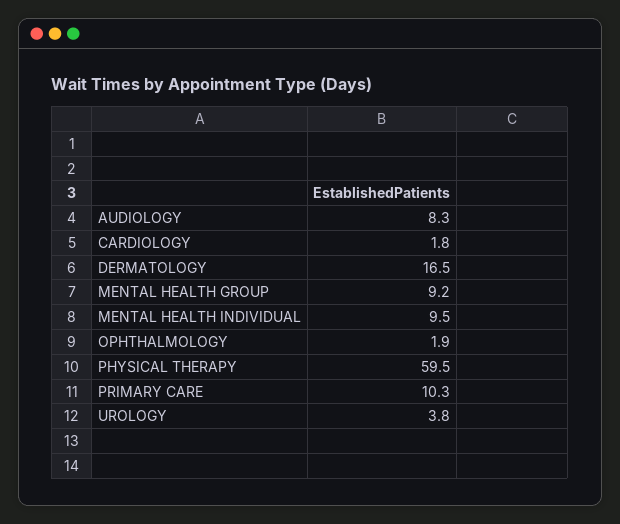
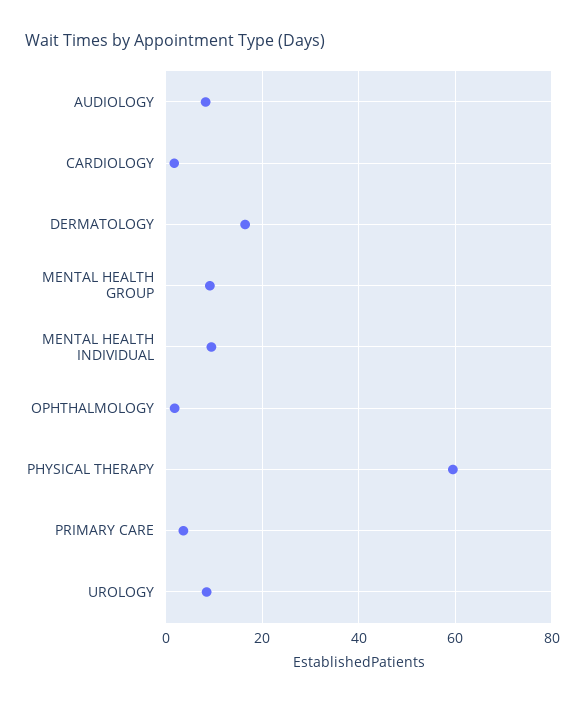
PRIMARY CARE: 10.3 -> 4
UROLOGY: 3.8 -> 8

